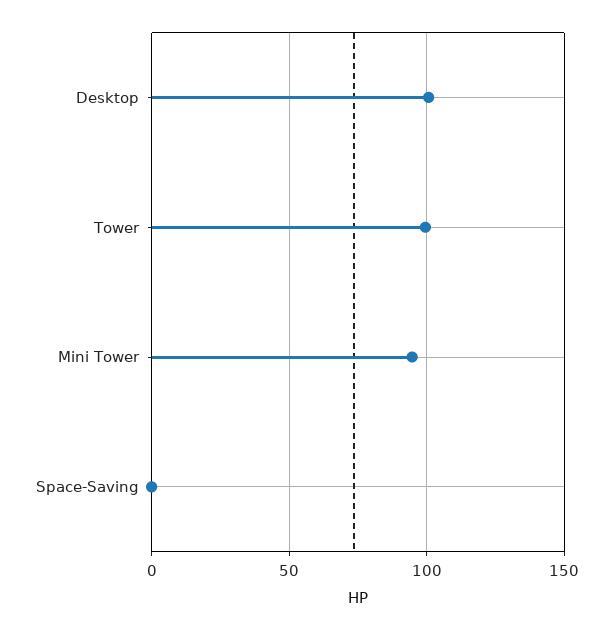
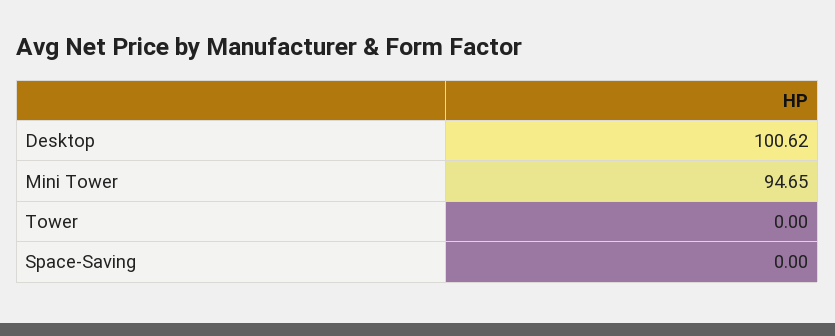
Tower: 100 -> 0

